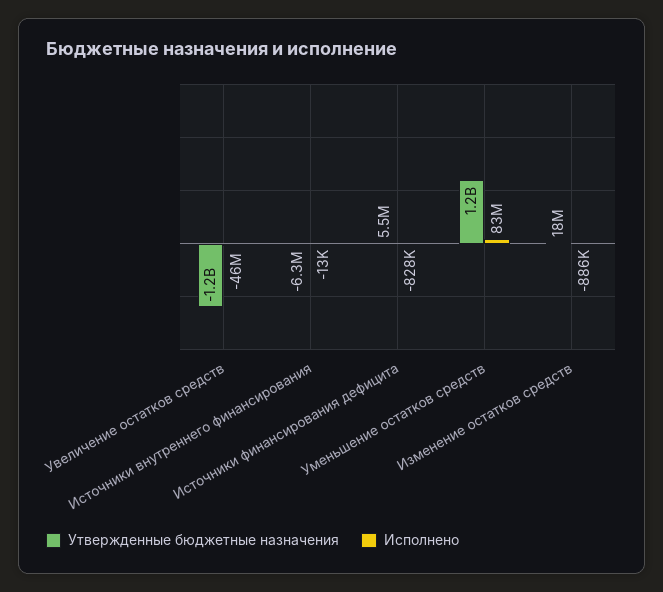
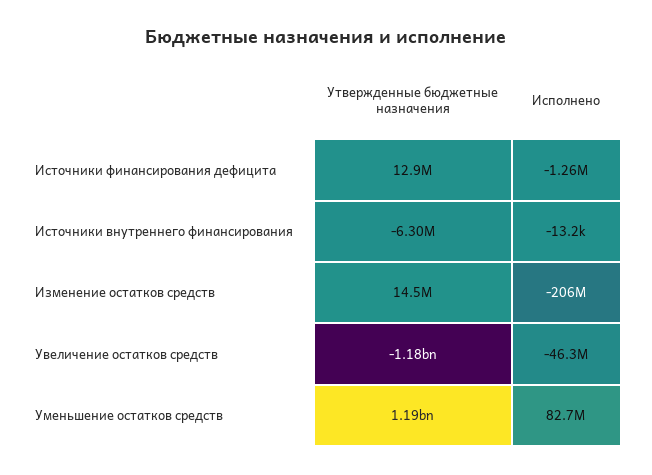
Утвержденные бюджетные назначения, Источники финансирования дефицита: 5500000 -> 12900000
Исполнено, Источники финансирования дефицита: -828000 -> -1260000
Утвержденные бюджетные назначения, Изменение остатков средств: 18000000 -> 14500000
Исполнено, Изменение остатков средств: -886000 -> -206000000

